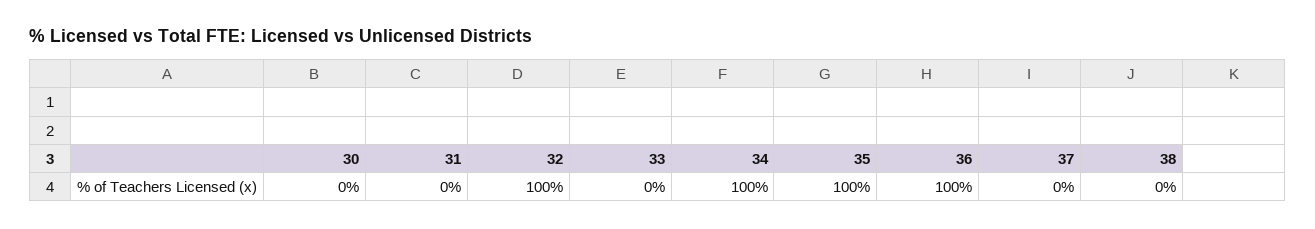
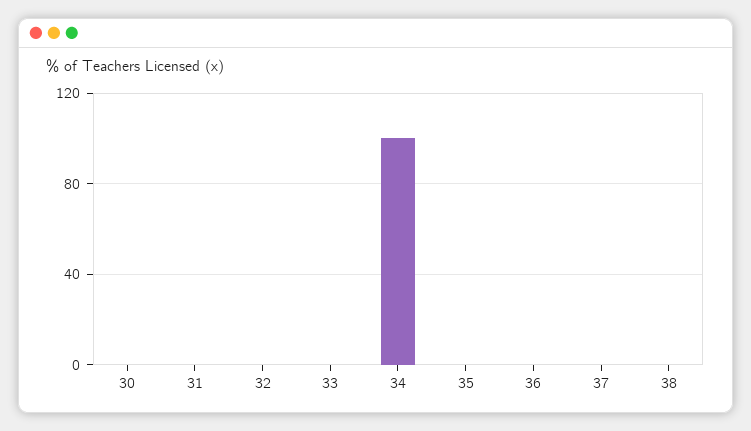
32: 100 -> 0
35: 100 -> 0
36: 100 -> 0

